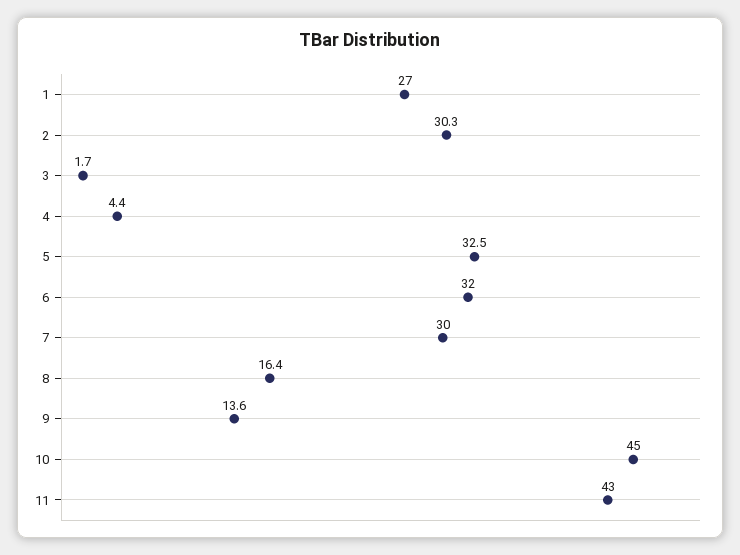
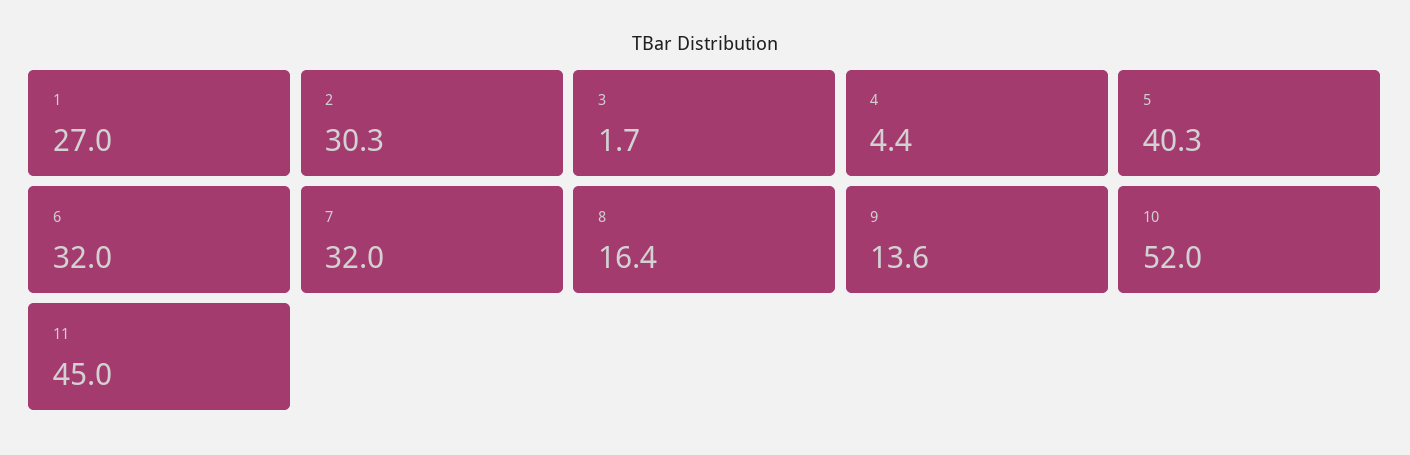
5: 32.5 -> 40.3
7: 30 -> 32
10: 45 -> 52
11: 43 -> 45

